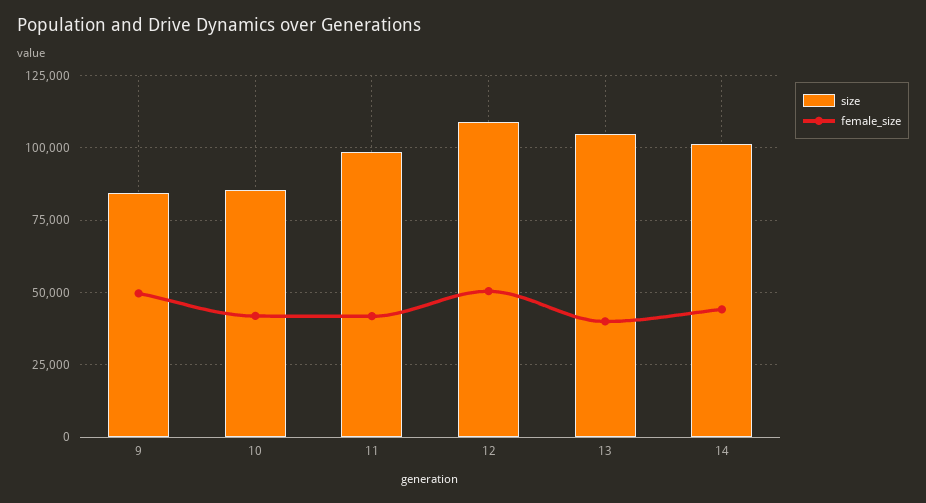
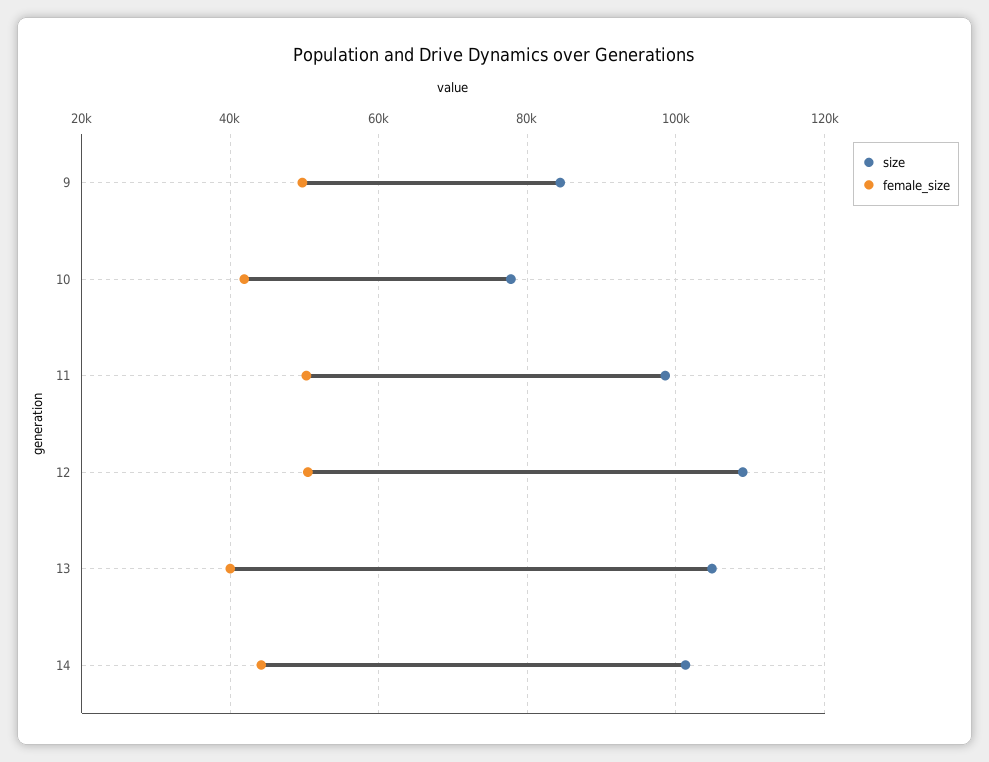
size, 10: 85000 -> 78000
female_size, 11: 42500 -> 50000

